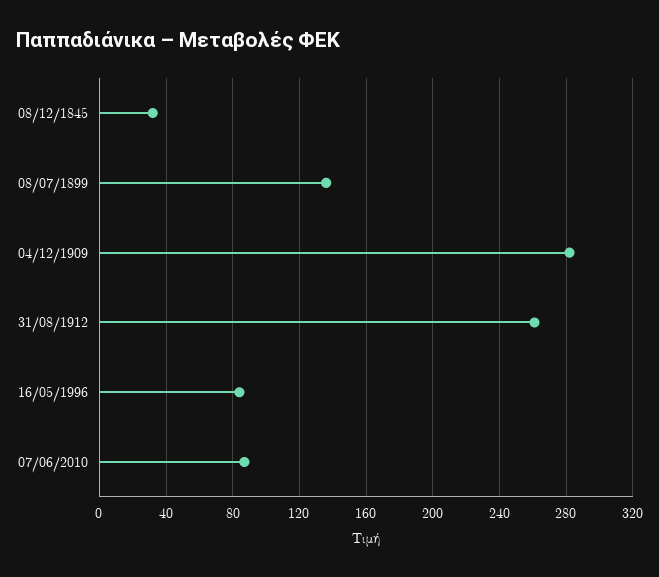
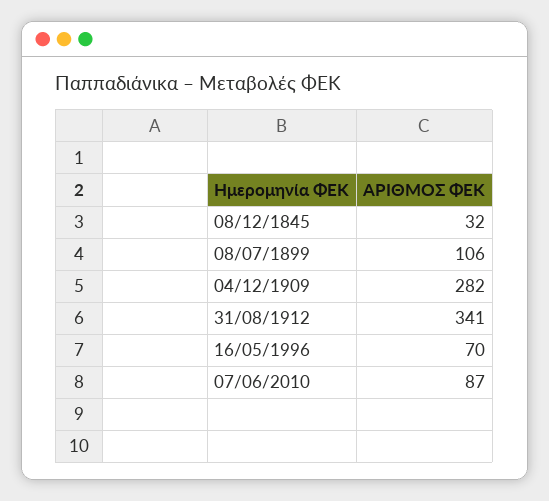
08/07/1899: 135 -> 106
31/08/1912: 260 -> 341
16/05/1996: 85 -> 70

